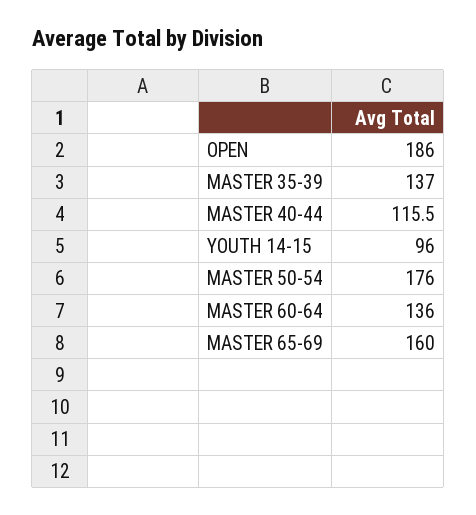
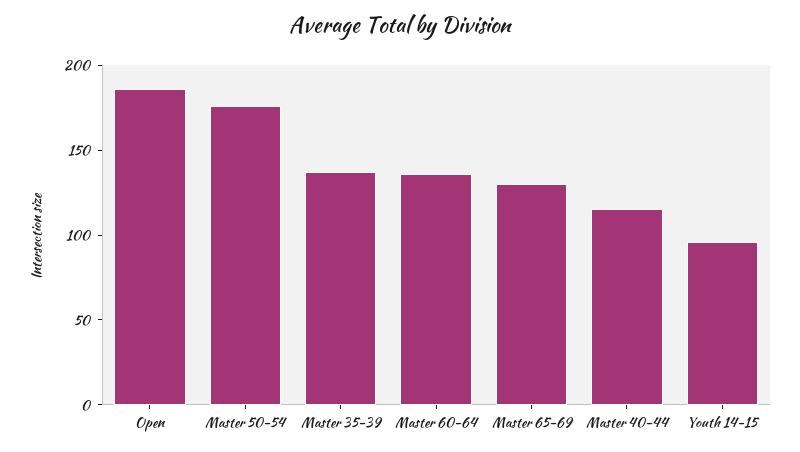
MASTER 65-69: 160 -> 130

